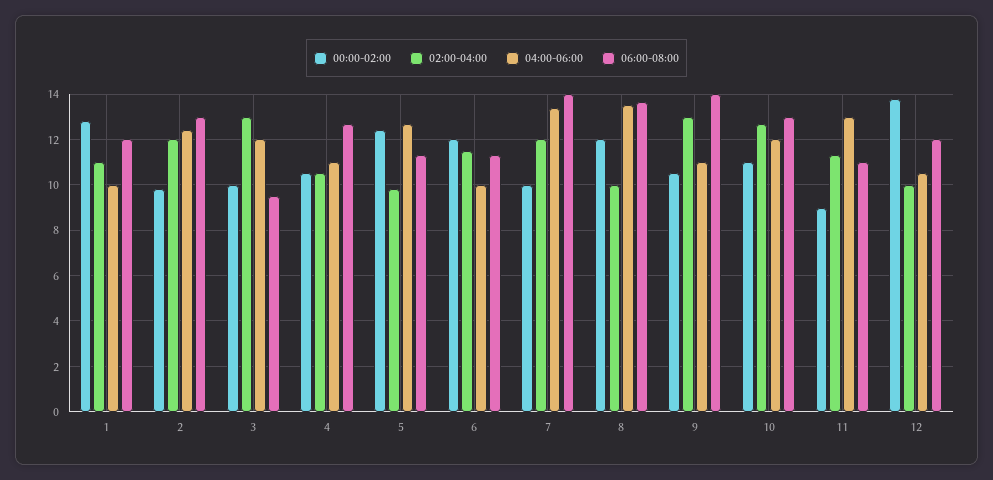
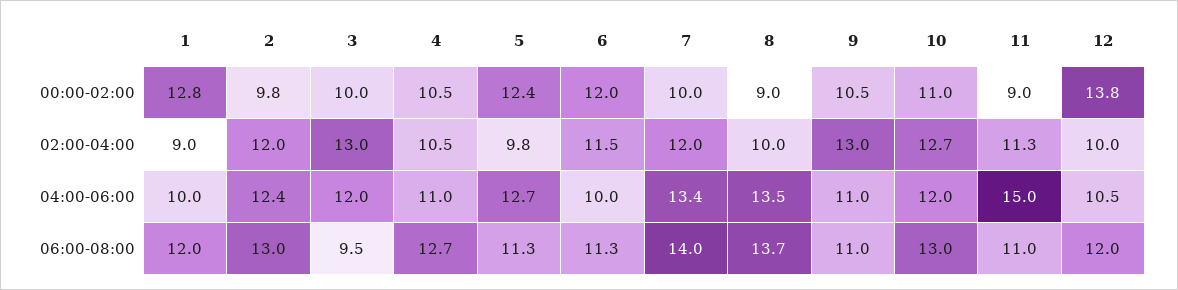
02:00-04:00, 1: 11 -> 9
00:00-02:00, 8: 12 -> 9
06:00-08:00, 9: 14 -> 11
04:00-06:00, 11: 13 -> 15

